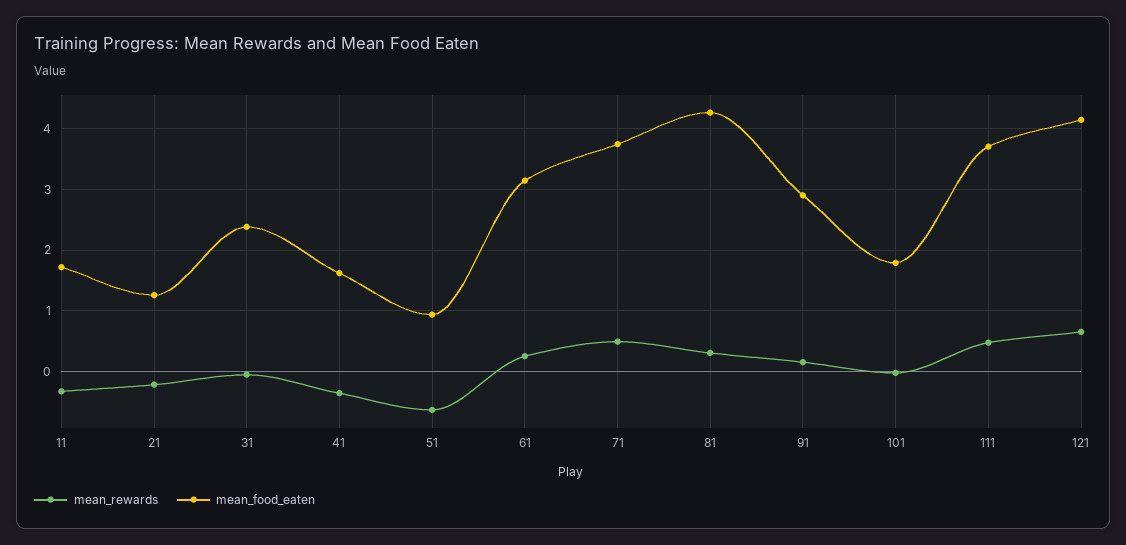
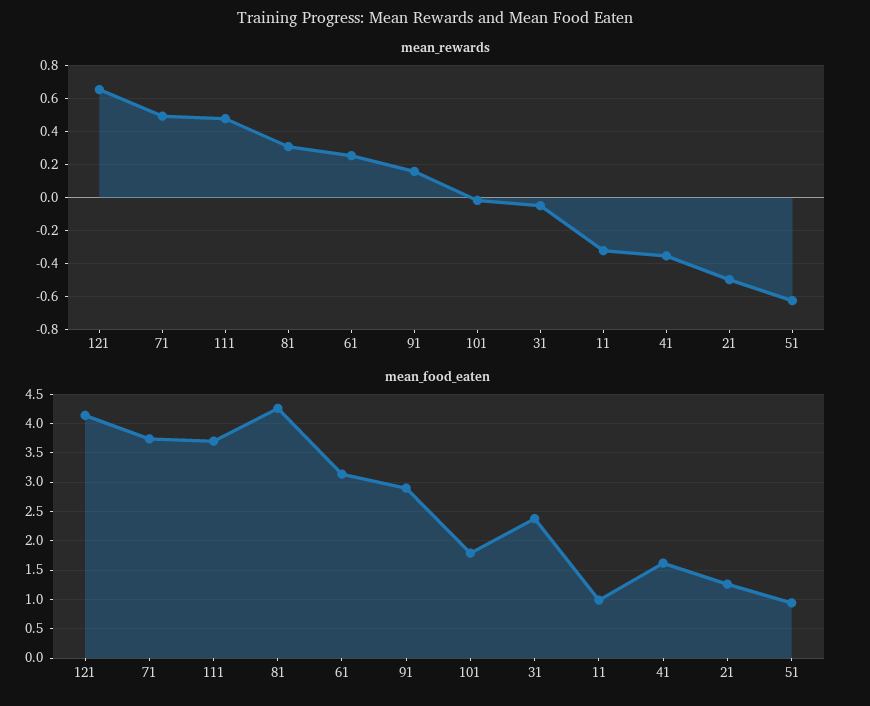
mean_food_eaten, 11: 1.7 -> 1
mean_rewards, 21: -0.2 -> -0.5

